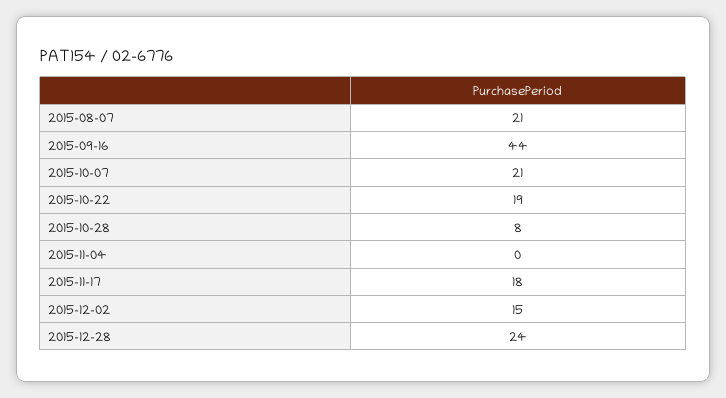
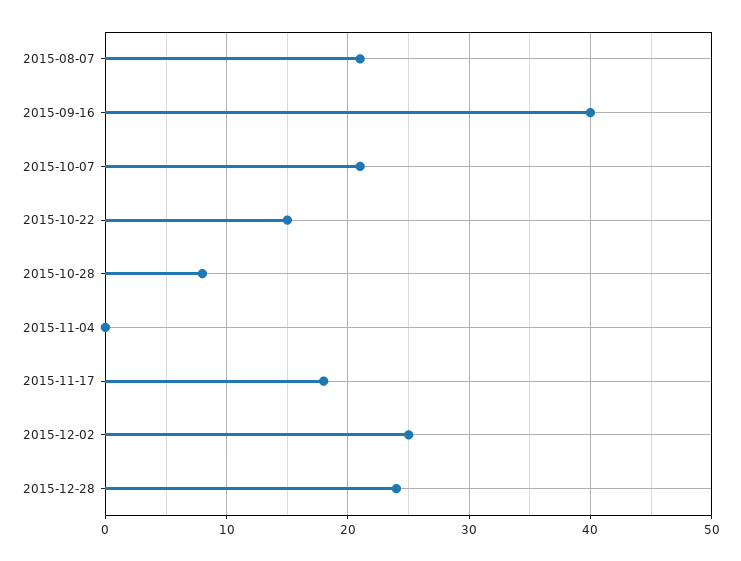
2015-09-16: 44 -> 40
2015-10-22: 19 -> 15
2015-12-02: 15 -> 25

